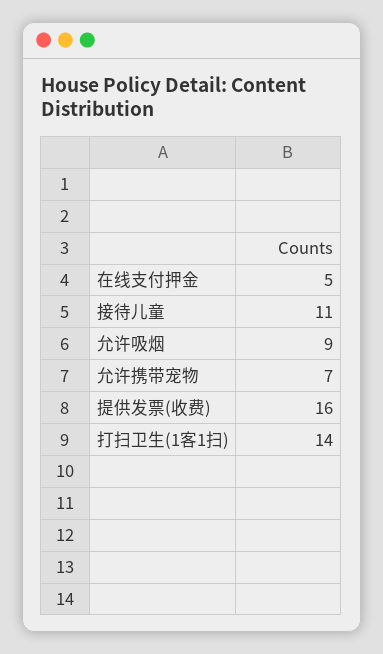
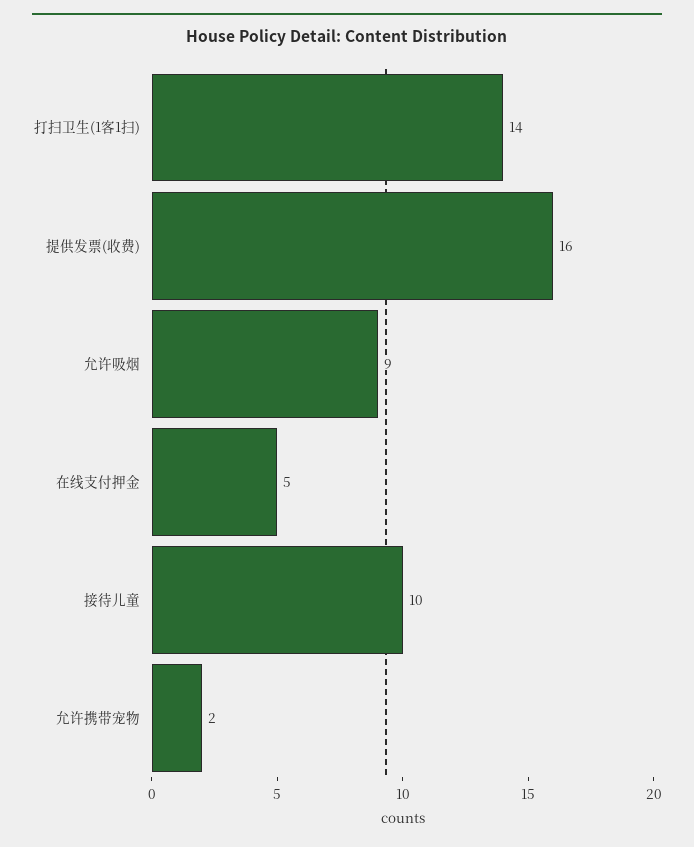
接待儿童: 11 -> 10
允许携带宠物: 7 -> 2

